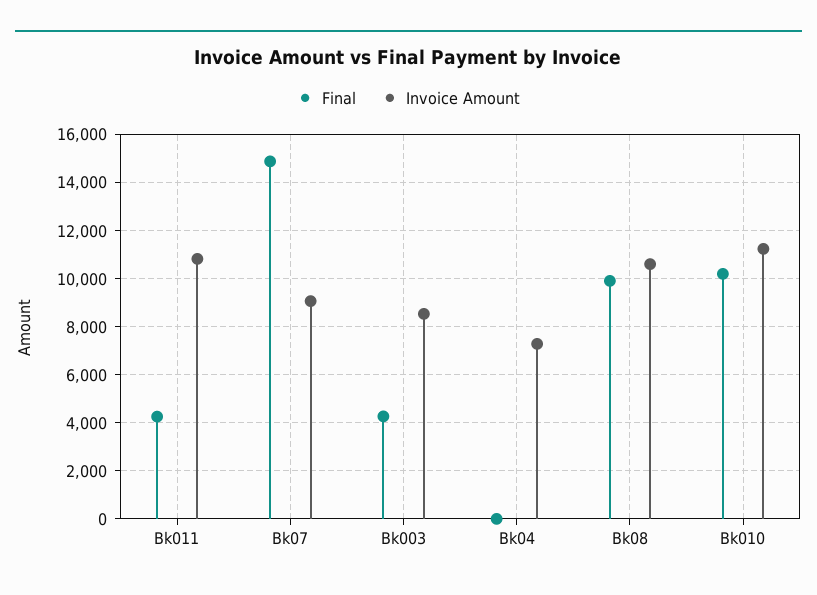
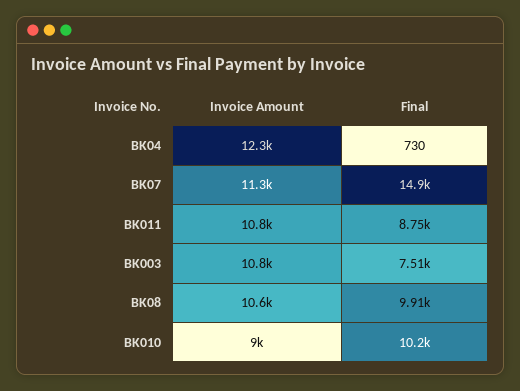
Final, Bk011: 4250 -> 8750
Invoice Amount, Bk07: 9000 -> 11300
Final, Bk003: 4250 -> 7510
Invoice Amount, Bk003: 8500 -> 10800
Final, Bk04: 0 -> 730
Invoice Amount, Bk04: 7250 -> 12300
Invoice Amount, Bk010: 11250 -> 9000

